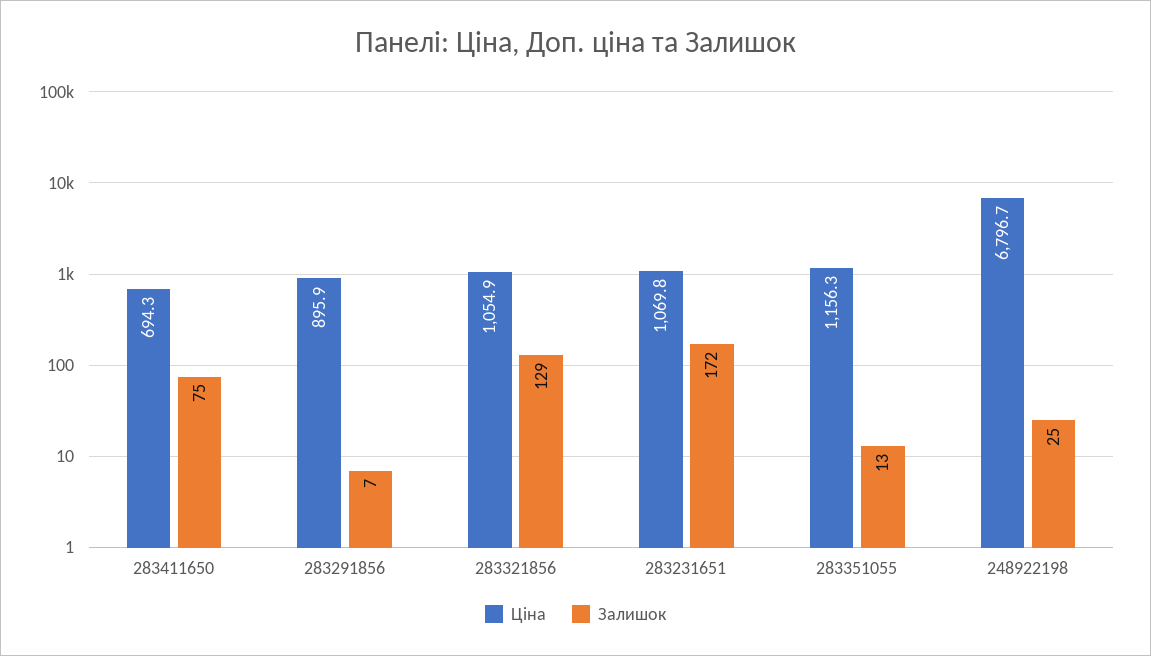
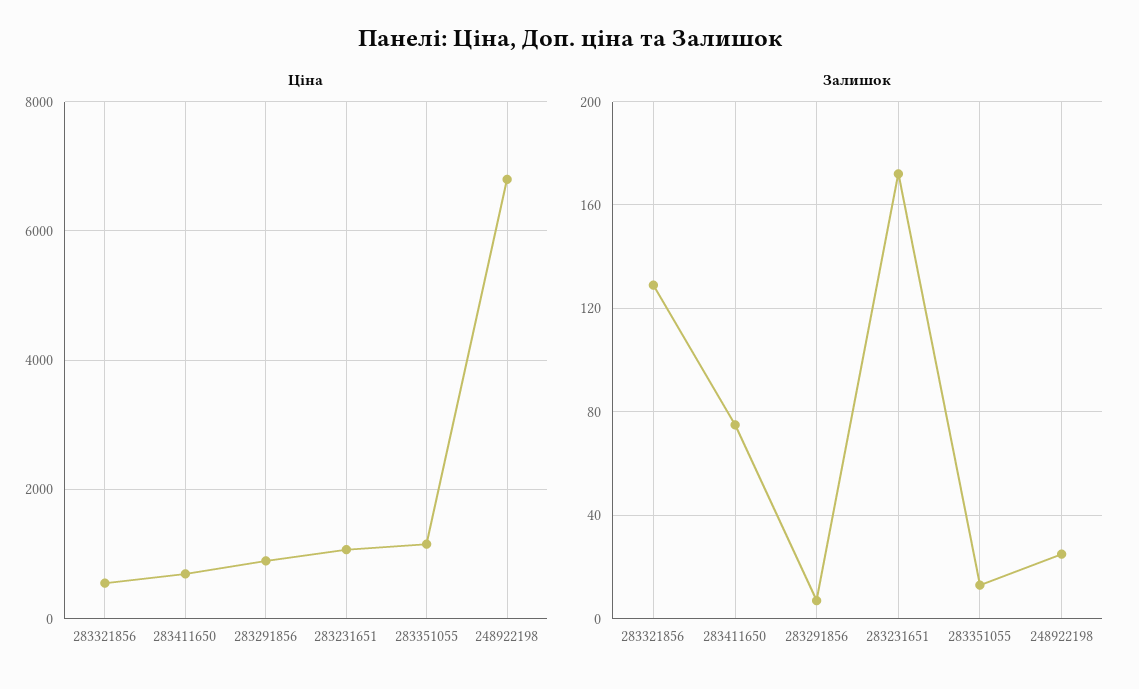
Ціна, 283321856: 1054.9 -> 600

